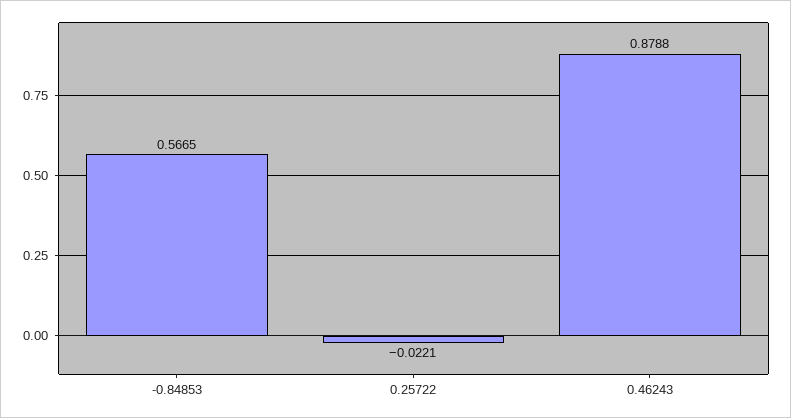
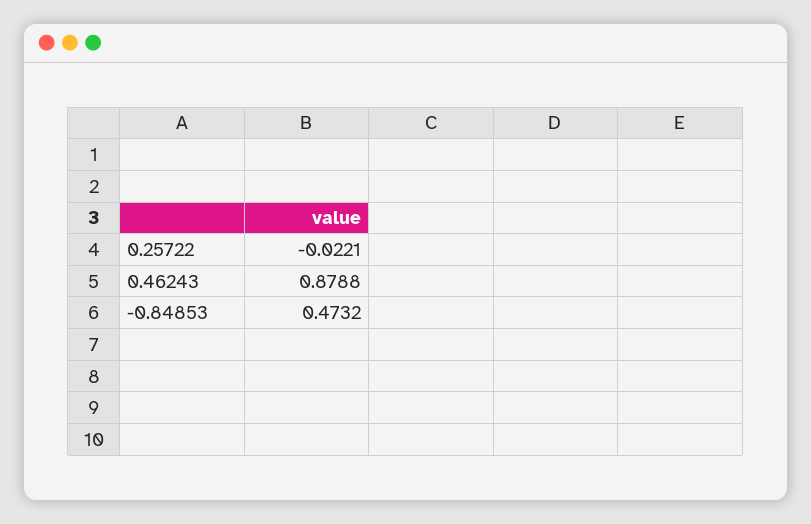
-0.84853: 0.5665 -> 0.4732

